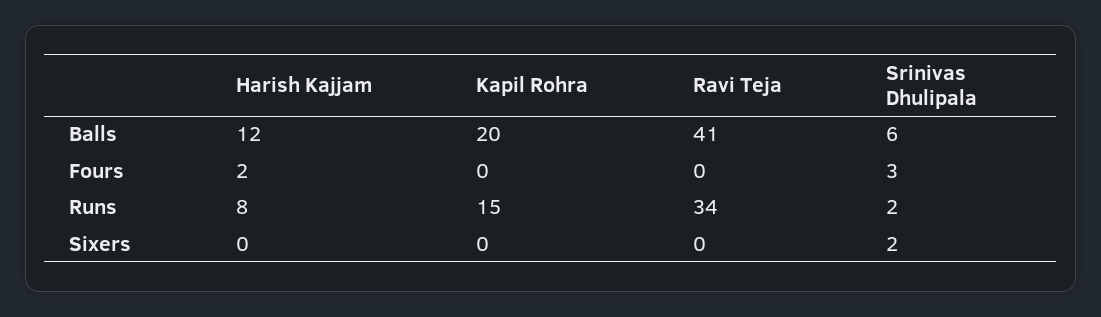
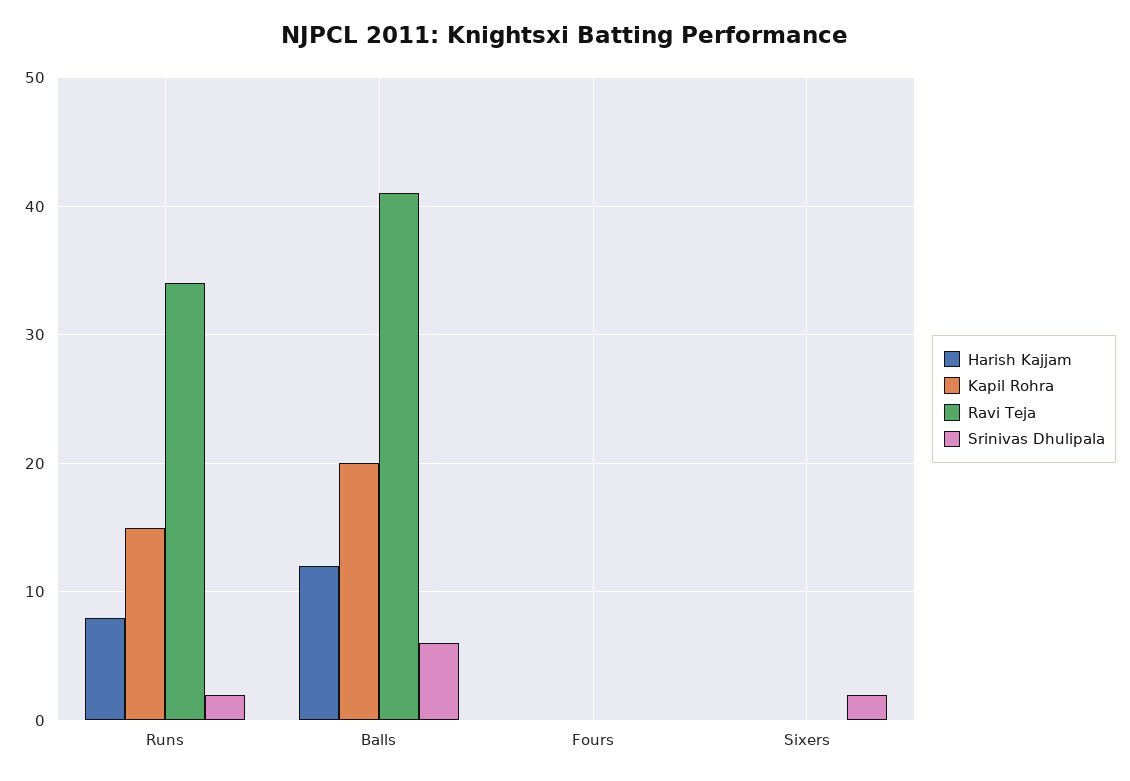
Harish Kajjam, Fours: 2 -> 0
Srinivas Dhulipala, Fours: 3 -> 0

